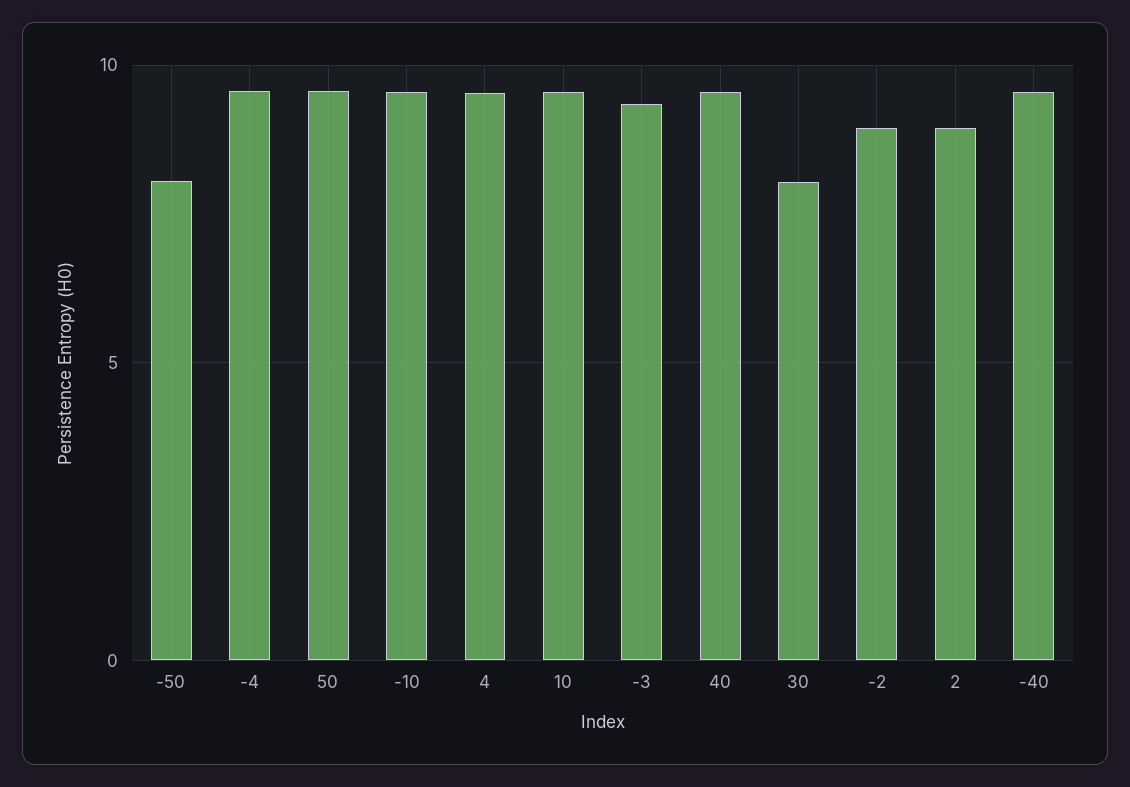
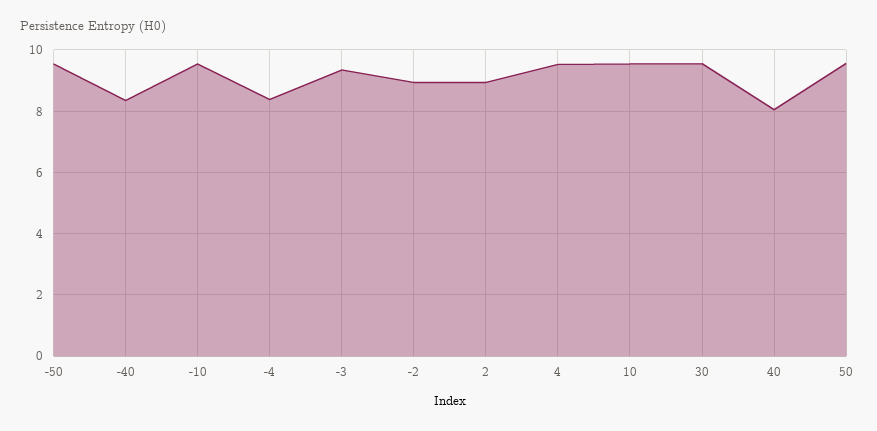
-50: 8 -> 9.6
-4: 9.5 -> 8.4
40: 9.5 -> 8
30: 8 -> 9.6
-40: 9.5 -> 8.4

